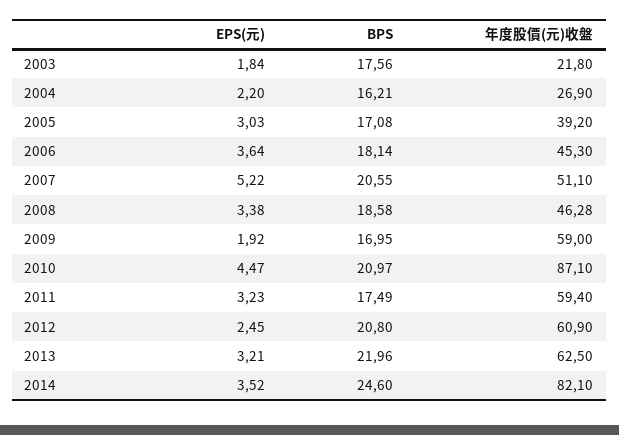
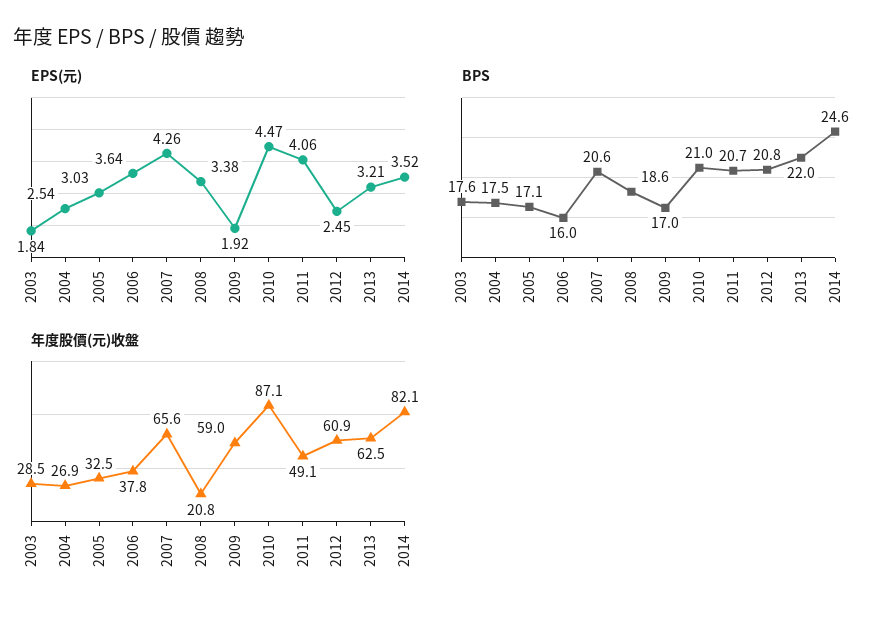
年度股價(元)收盤, 2003: 21.8 -> 28.5
EPS(元), 2004: 2.2 -> 2.54
BPS, 2004: 16.21 -> 17.5
年度股價(元)收盤, 2005: 39.2 -> 32.5
BPS, 2006: 18.14 -> 16
年度股價(元)收盤, 2006: 45.3 -> 37.8
EPS(元), 2007: 5.22 -> 4.26
年度股價(元)收盤, 2007: 51.1 -> 65.6
年度股價(元)收盤, 2008: 46.28 -> 20.8
EPS(元), 2011: 3.23 -> 4.06
BPS, 2011: 17.49 -> 20.7
年度股價(元)收盤, 2011: 59.4 -> 49.1

